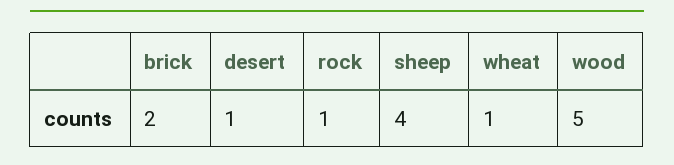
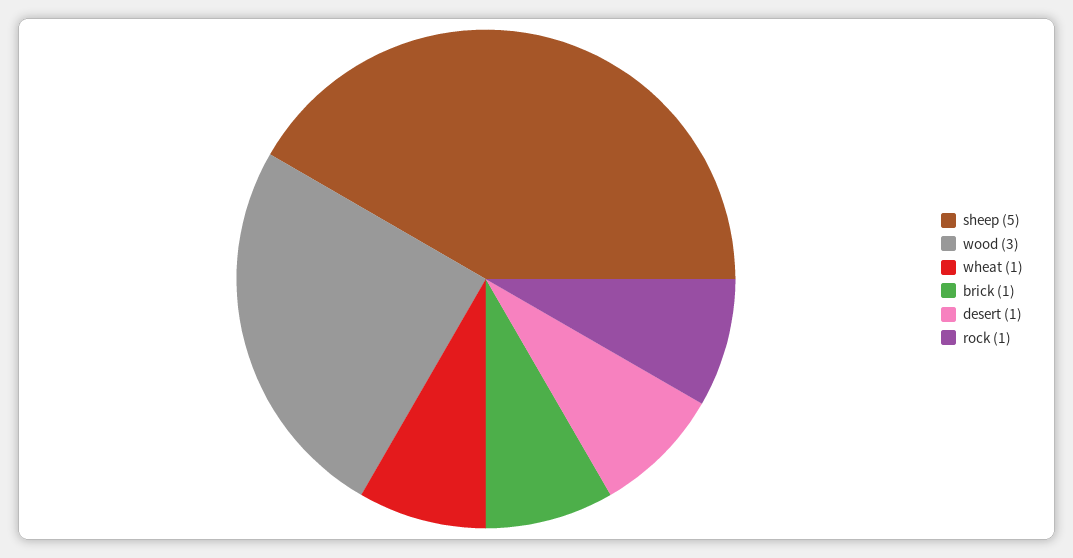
brick: 2 -> 1
sheep: 4 -> 5
wood: 5 -> 3

